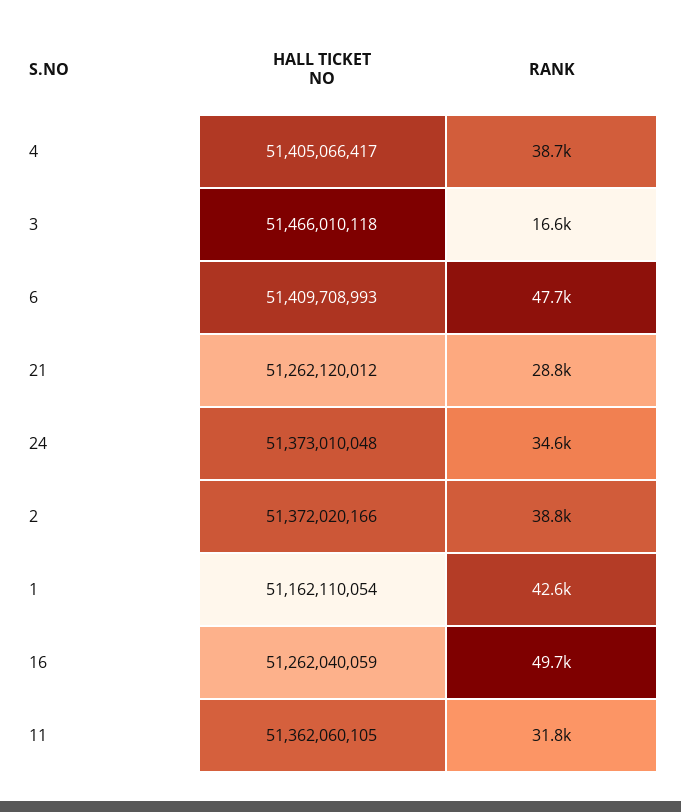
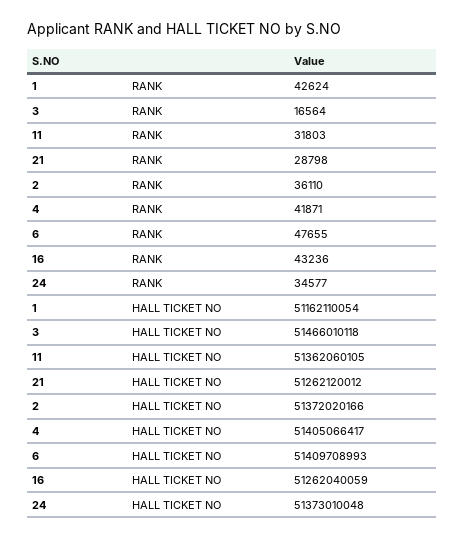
RANK, 4: 38700 -> 41871
RANK, 2: 38800 -> 36110
RANK, 16: 49700 -> 43236

